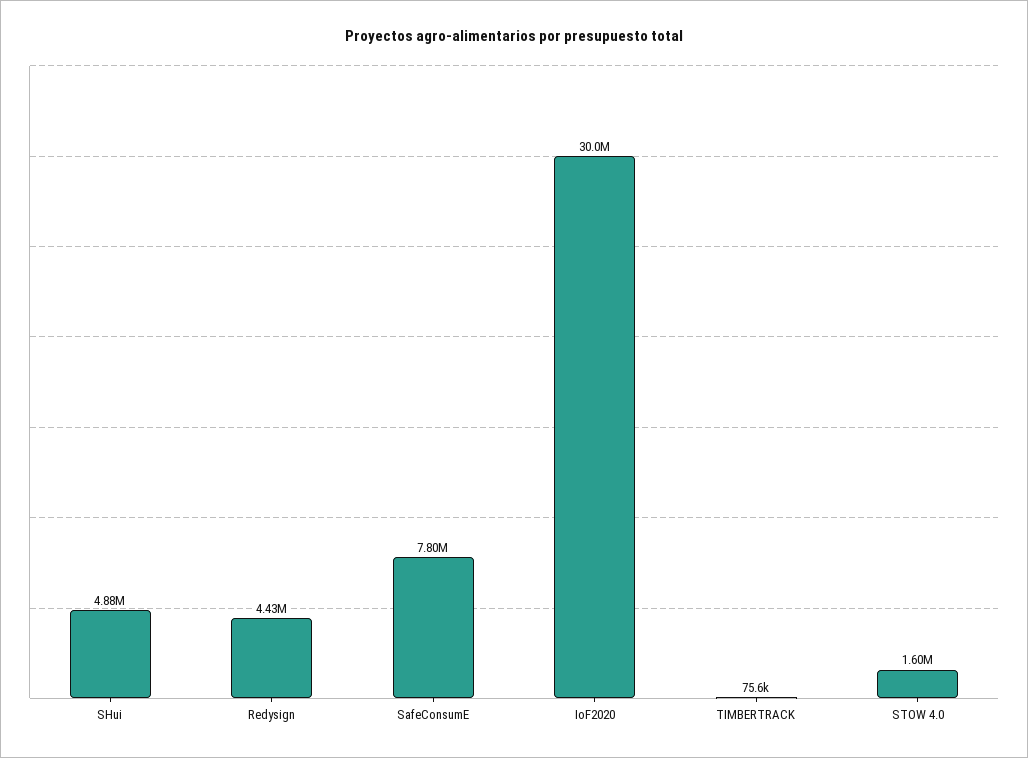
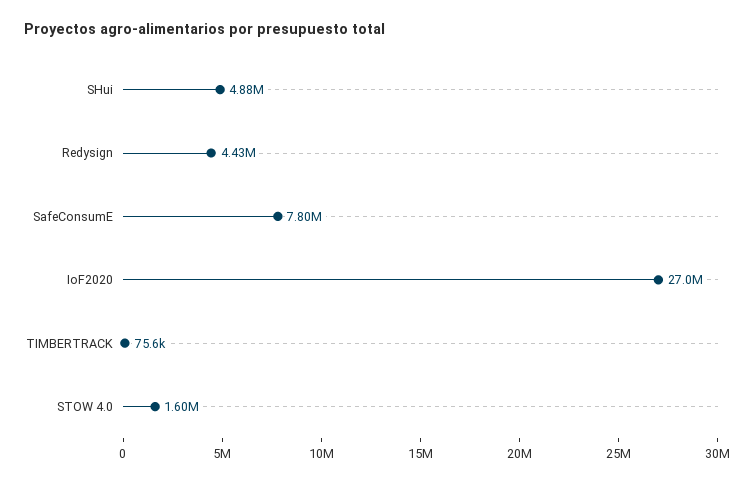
IoF2020: 30000000 -> 27000000

